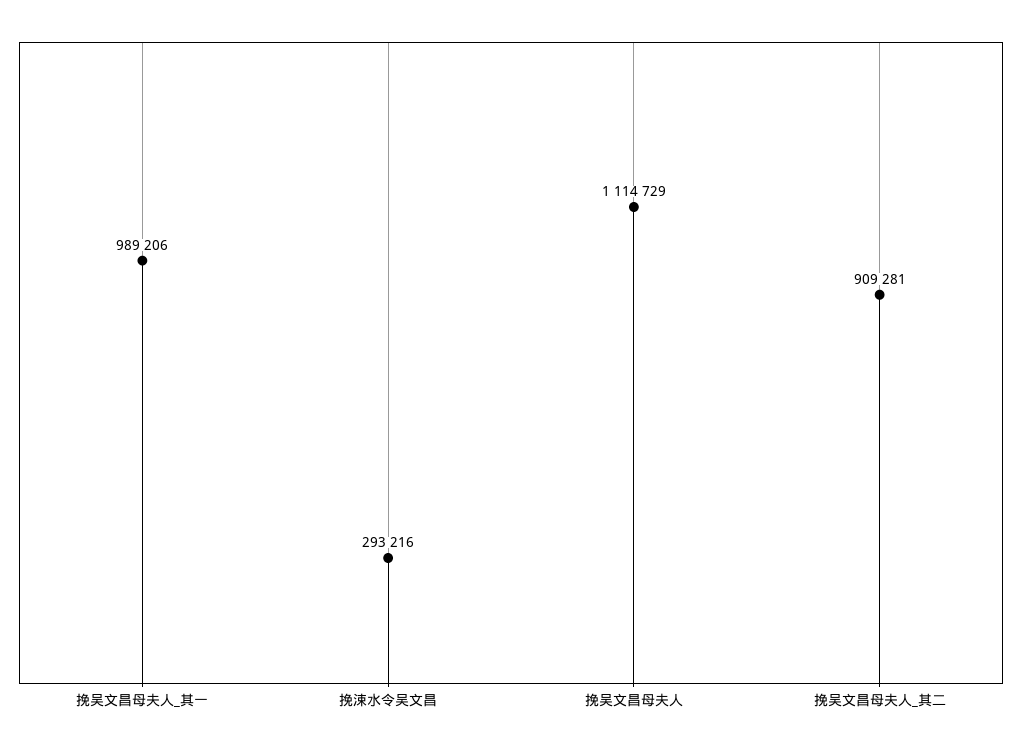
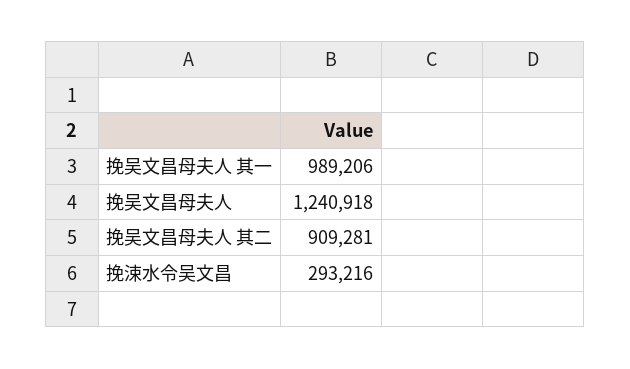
挽吴文昌母夫人: 1114729 -> 1240918

